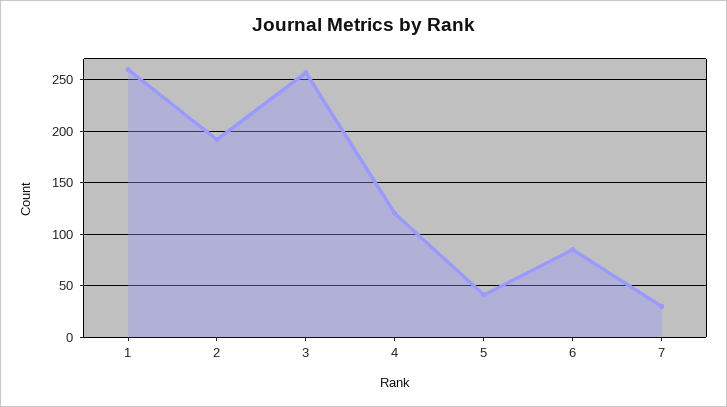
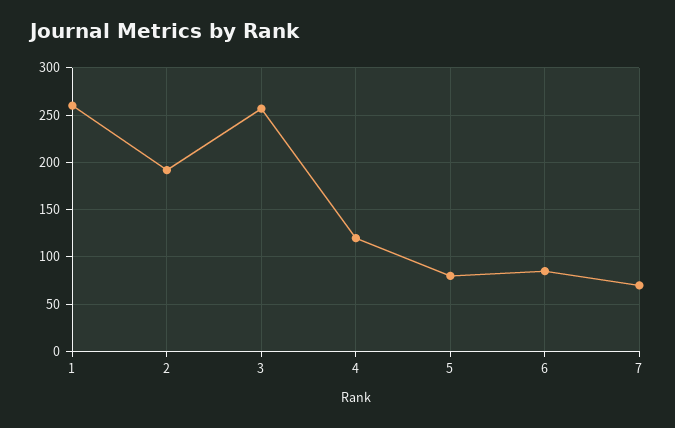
5: 40 -> 80
7: 30 -> 70

